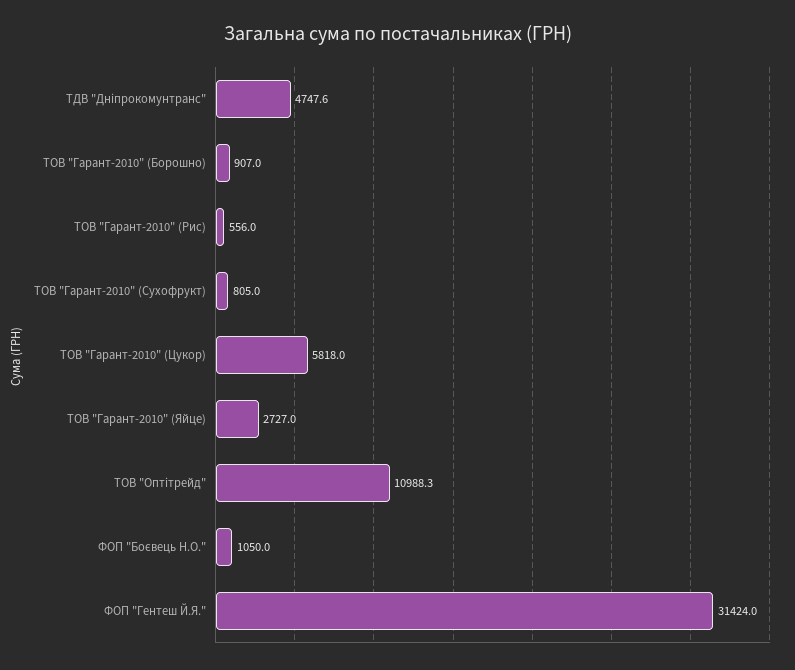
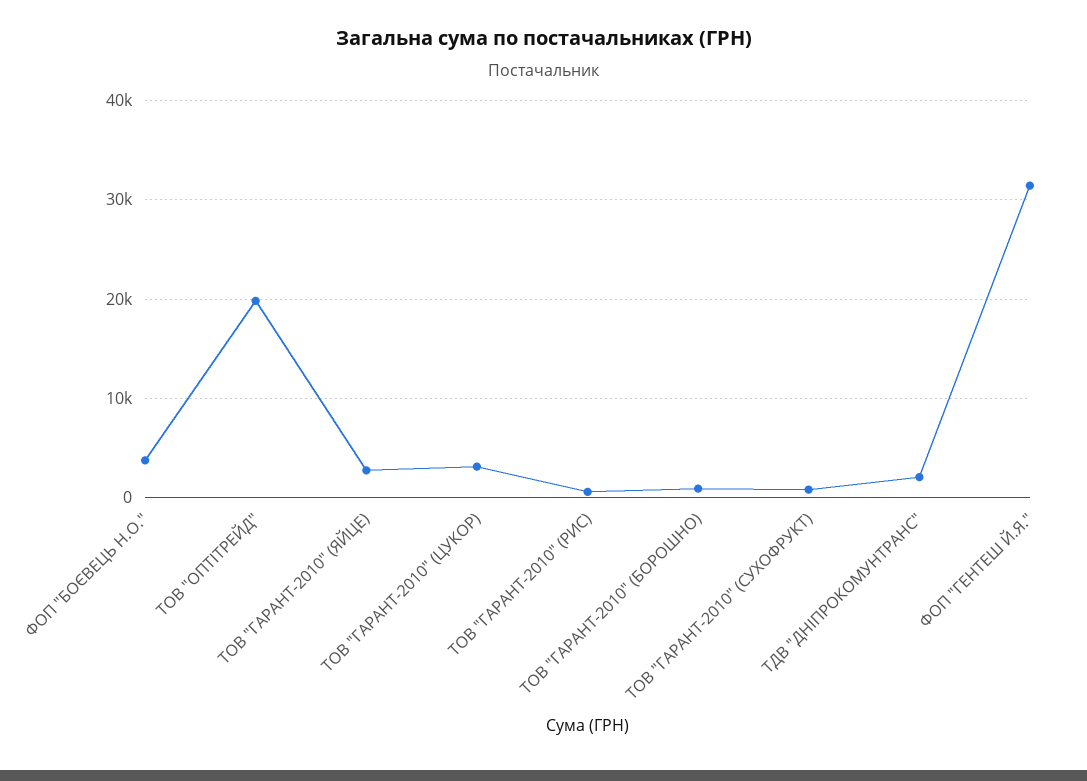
ТДВ "Дніпрокомунтранс": 4747.6 -> 2000
ТОВ "Гарант-2010" (Цукор): 5818 -> 3000
ТОВ "Оптітрейд": 10988.3 -> 20000
ФОП "Боєвець Н.О.": 1050 -> 4000

